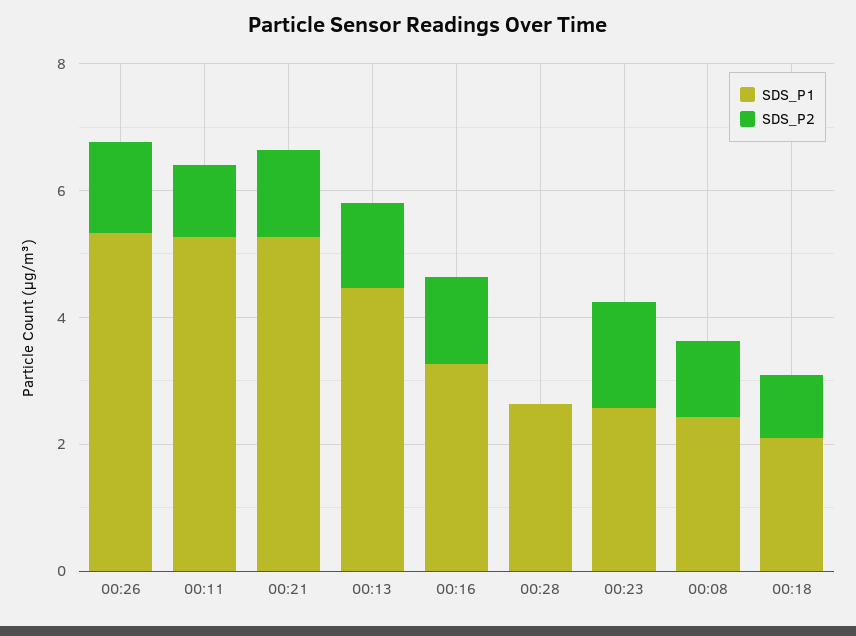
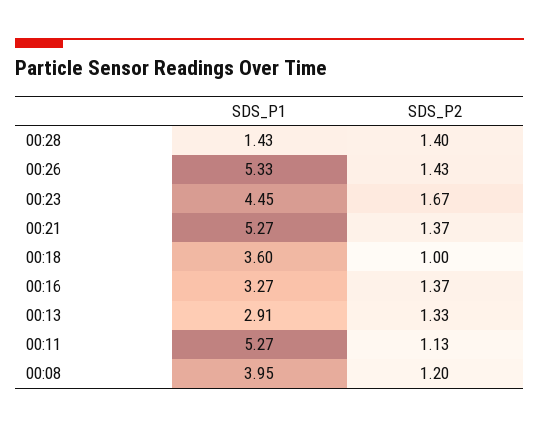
SDS_P1, 00:13: 4.5 -> 2.91
SDS_P1, 00:28: 2.5 -> 1.43
SDS_P2, 00:28: 0 -> 1.4
SDS_P1, 00:23: 2.5 -> 4.45
SDS_P1, 00:08: 2.5 -> 3.95
SDS_P1, 00:18: 2 -> 3.6

